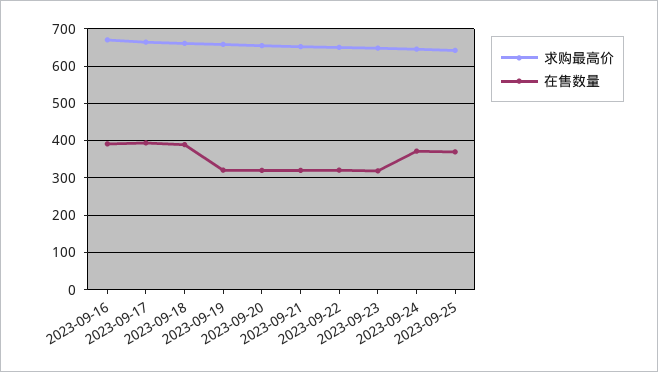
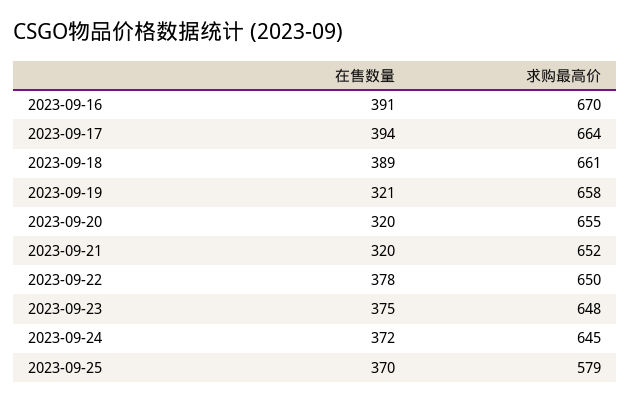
在售数量, 2023-09-22: 320 -> 378
在售数量, 2023-09-23: 320 -> 375
求购最高价, 2023-09-25: 640 -> 579

